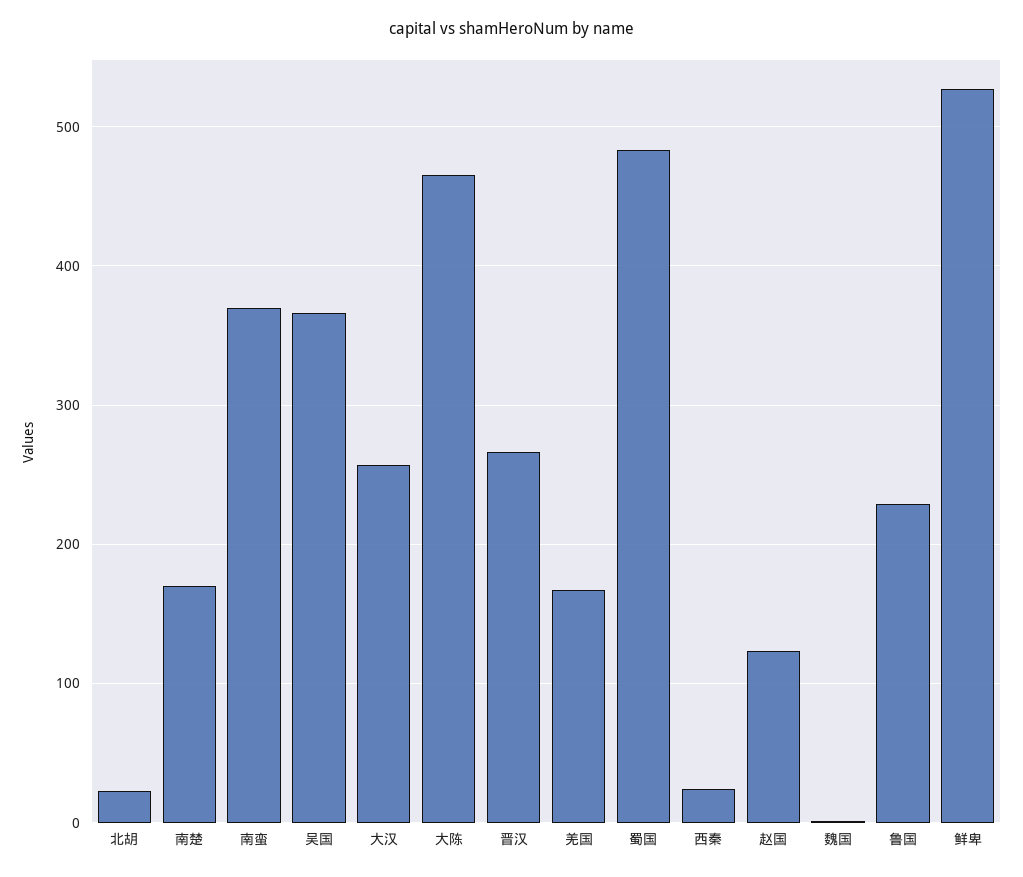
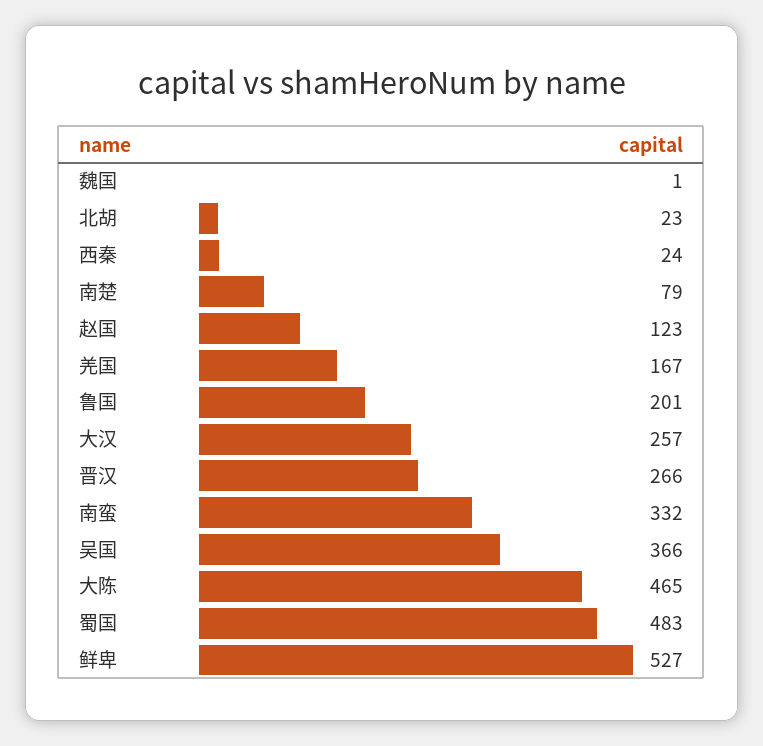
南楚: 170 -> 79
南蛮: 370 -> 332
鲁国: 230 -> 201

